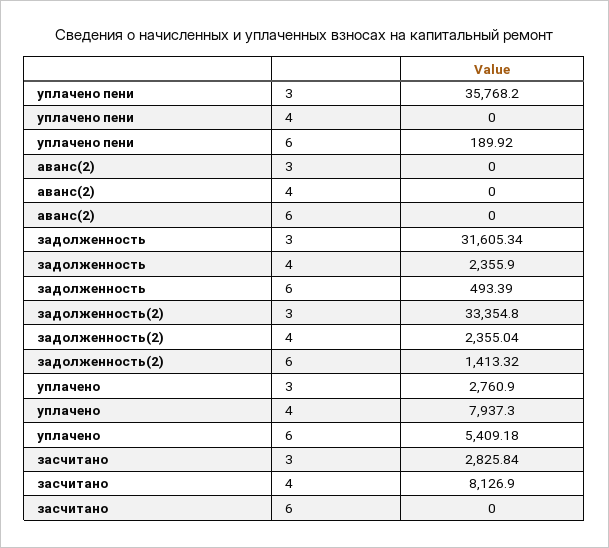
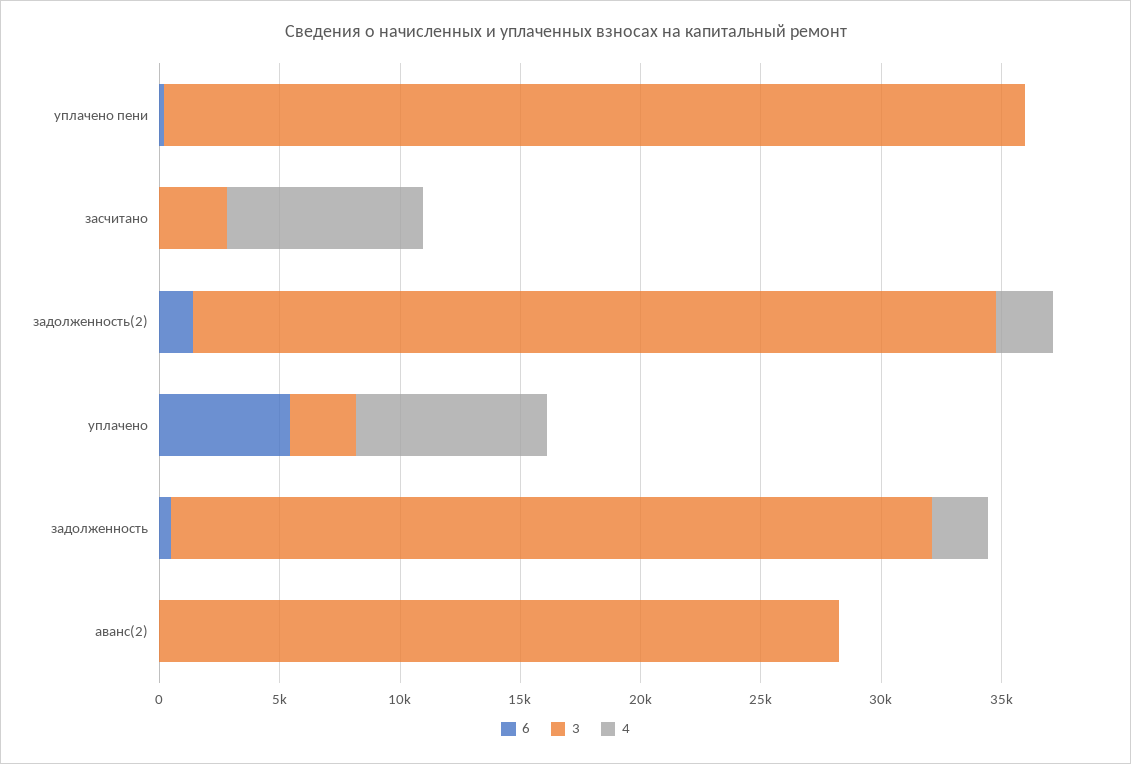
3, аванс(2): 0 -> 28000

